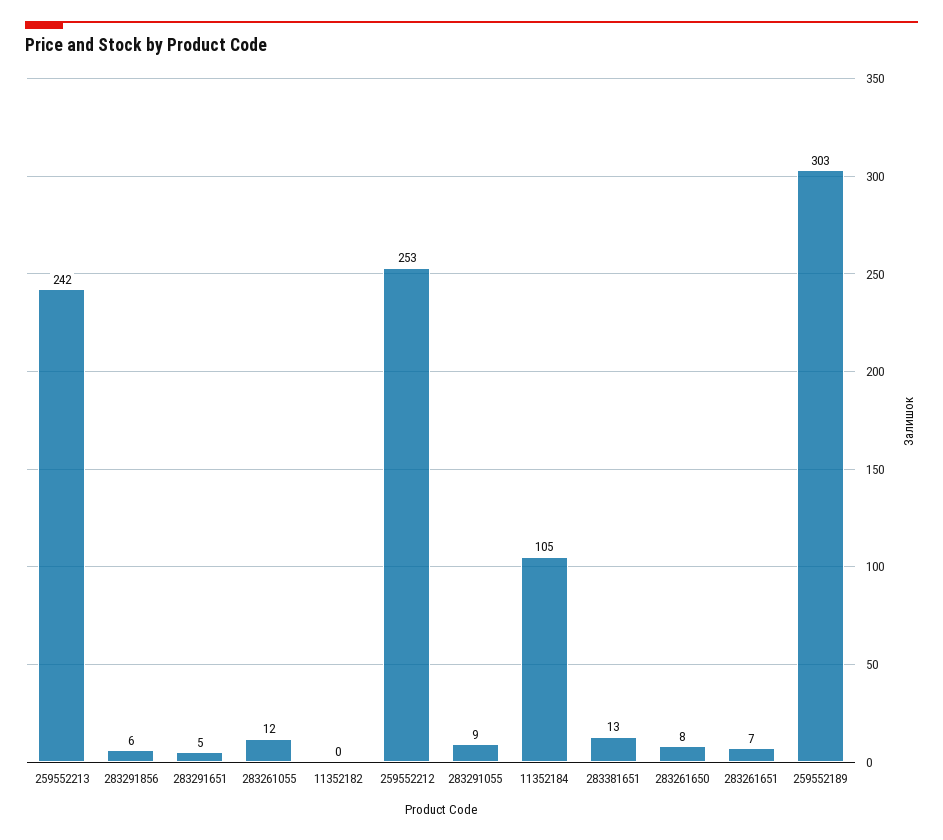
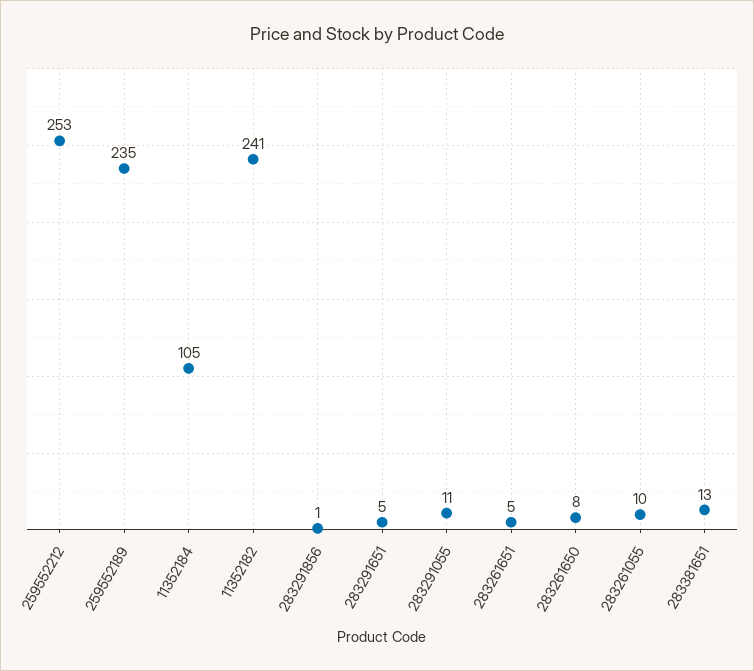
259552213: 242 -> none
283291856: 6 -> 1
283261055: 12 -> 10
11352182: 0 -> 241
283291055: 9 -> 11
283261651: 7 -> 5
259552189: 303 -> 235

